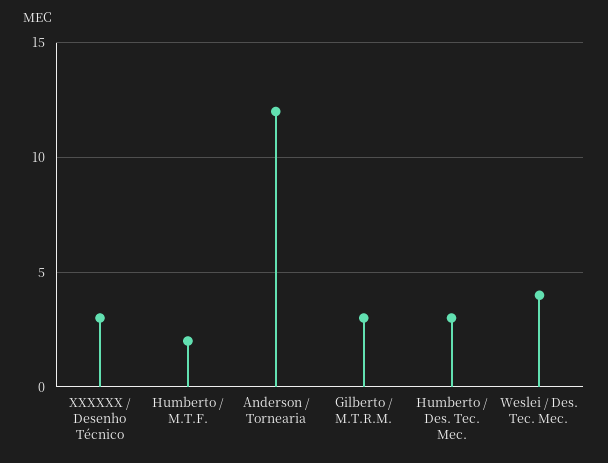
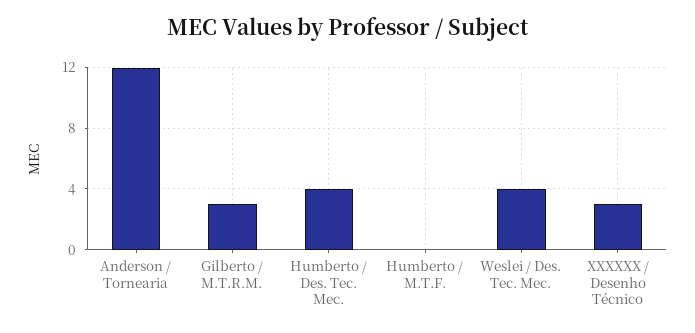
Humberto / M.T.F.: 2 -> 0
Humberto / Des. Tec. Mec.: 3 -> 4

